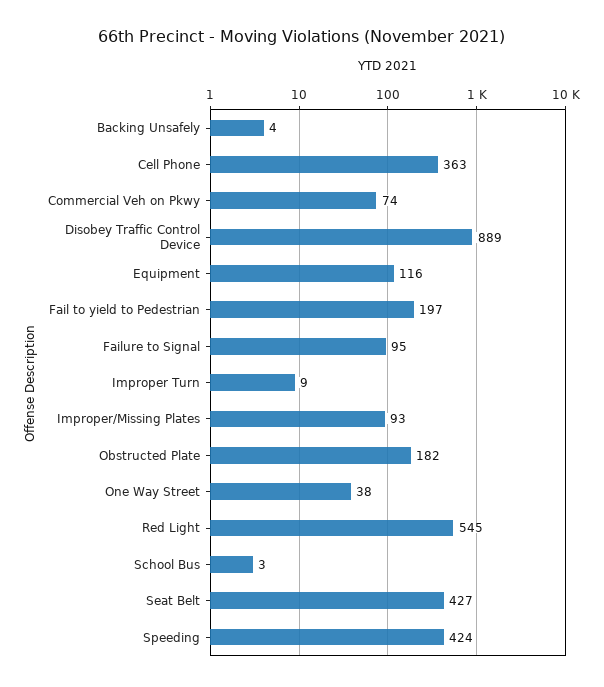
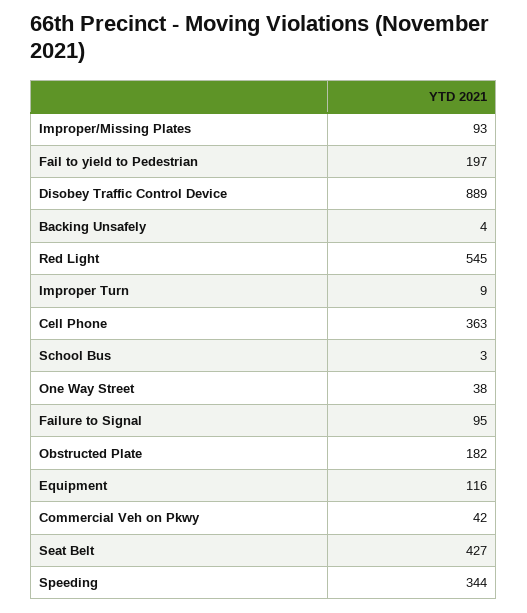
Commercial Veh on Pkwy: 74 -> 42
Speeding: 424 -> 344

